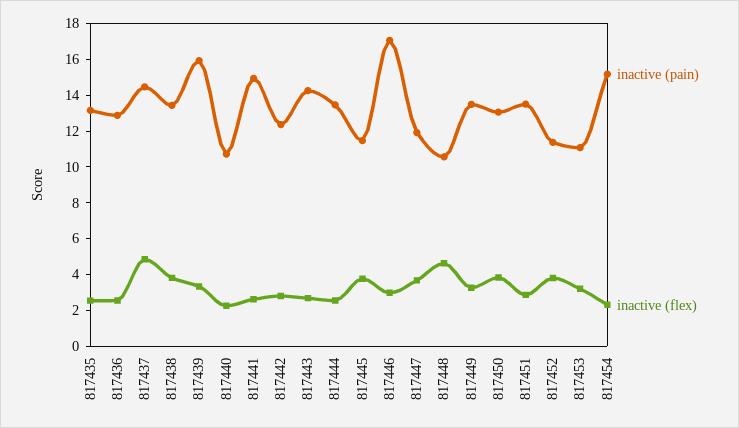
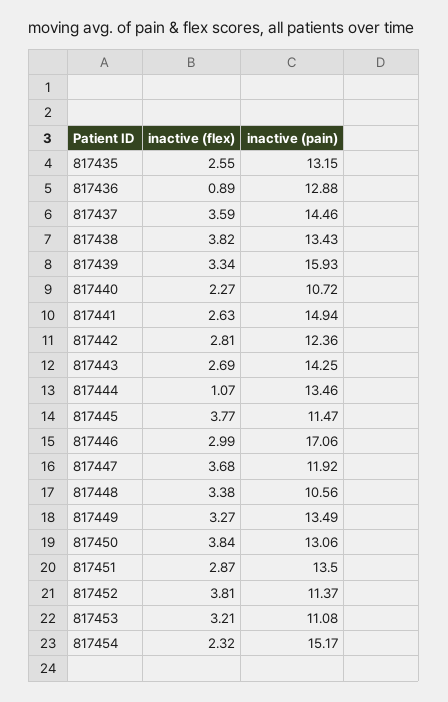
inactive (flex), 817436: 2.5 -> 0.89
inactive (flex), 817437: 5 -> 3.59
inactive (flex), 817444: 2.5 -> 1.07
inactive (flex), 817448: 4.5 -> 3.38

